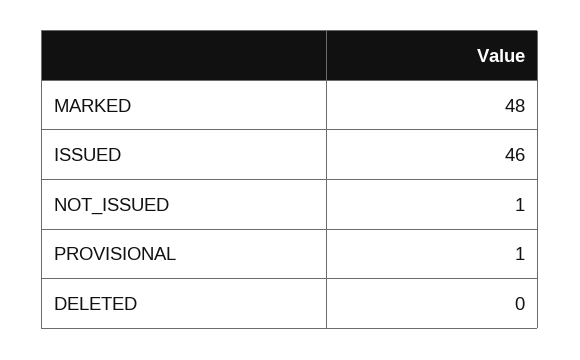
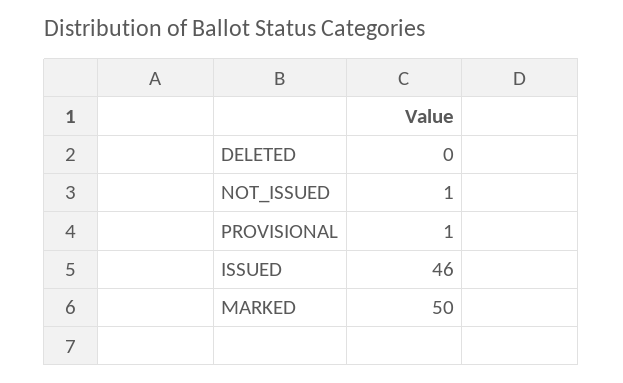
MARKED: 48 -> 50

